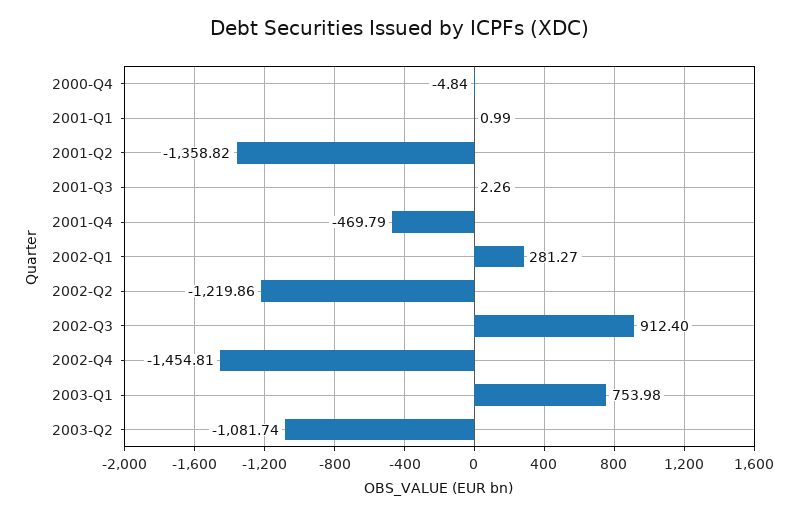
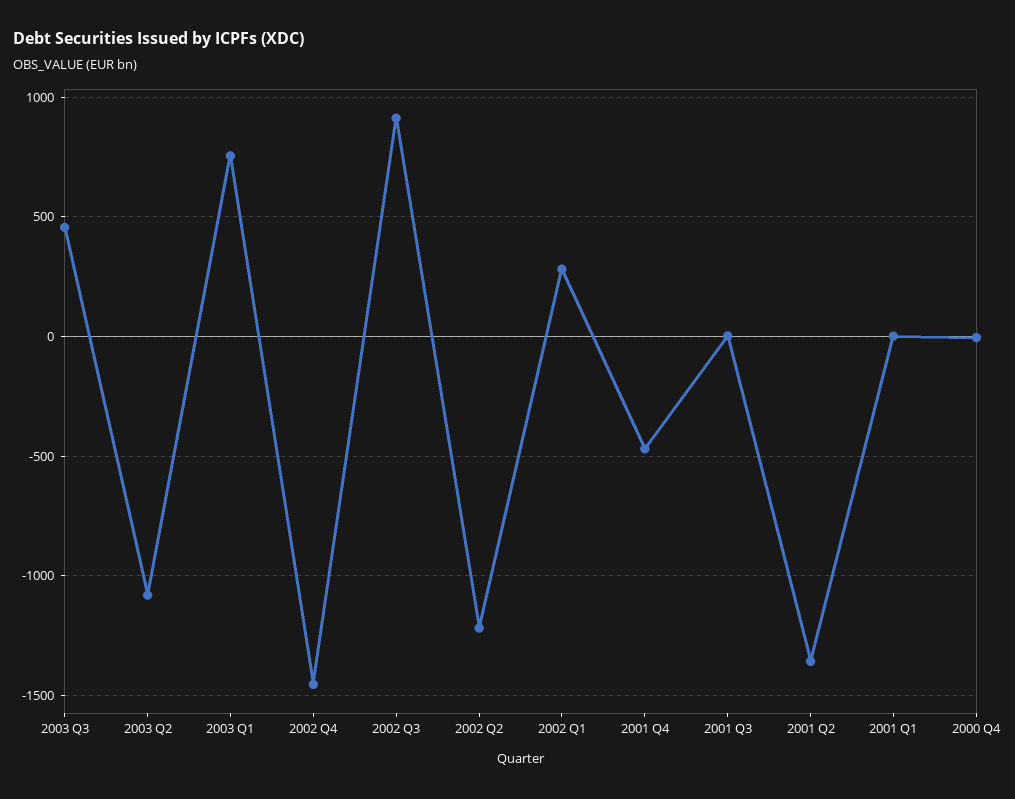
2003 Q3: none -> 450

